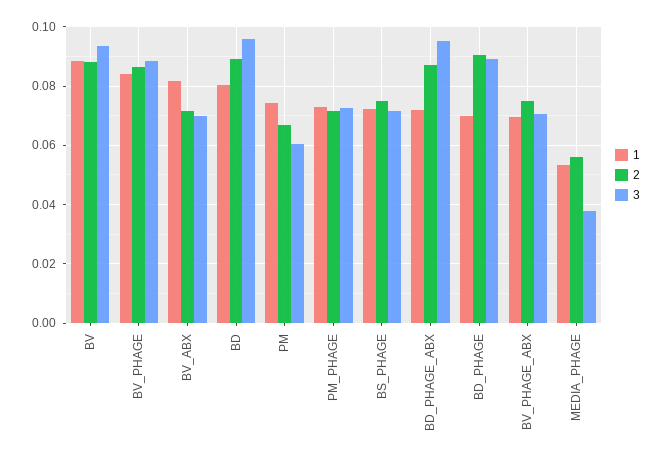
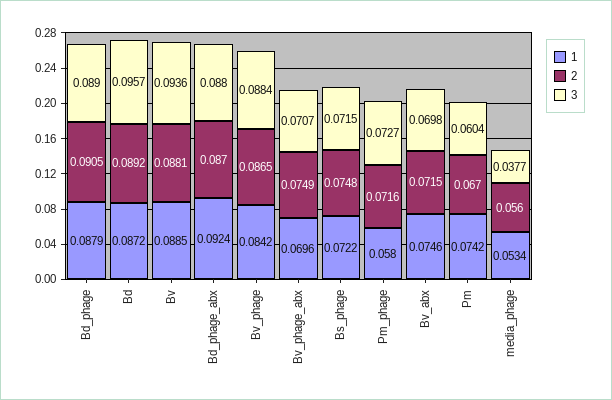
1, BV_ABX: 0.0825 -> 0.0746
1, BD: 0.08 -> 0.0872
1, PM_PHAGE: 0.0725 -> 0.058
1, BD_PHAGE_ABX: 0.0725 -> 0.0924
3, BD_PHAGE_ABX: 0.095 -> 0.088
1, BD_PHAGE: 0.07 -> 0.0879

